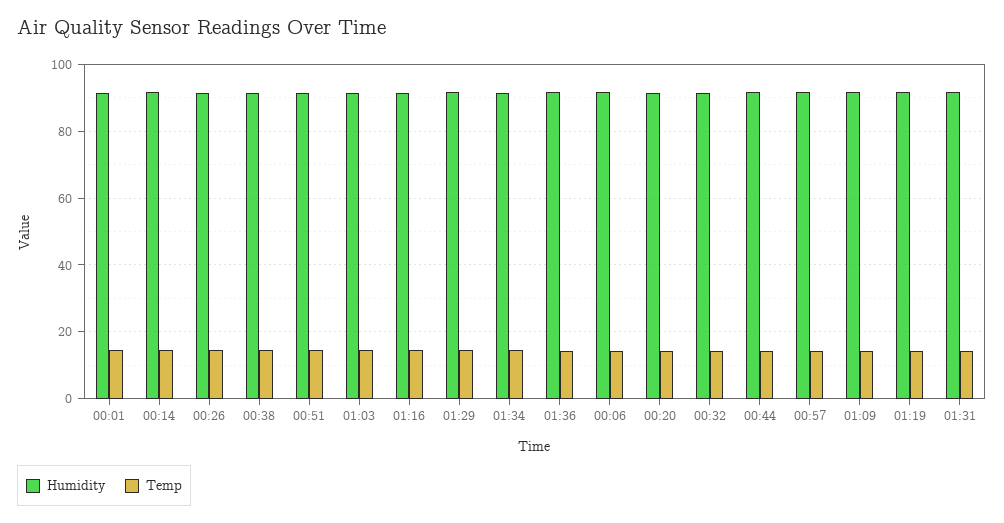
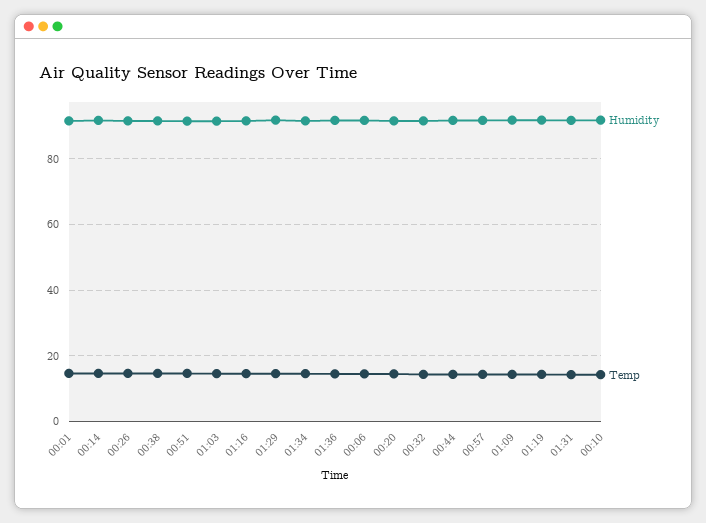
Humidity, 00:10: none -> 92
Temp, 00:10: none -> 14

